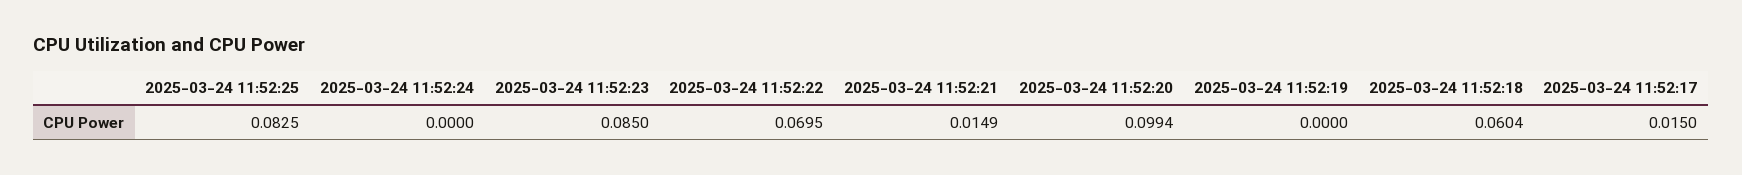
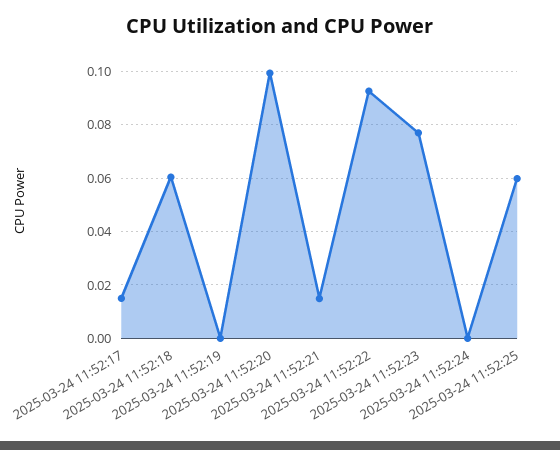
2025-03-24 11:52:25: 0.0825 -> 0.06
2025-03-24 11:52:23: 0.085 -> 0.0775
2025-03-24 11:52:22: 0.0695 -> 0.0925

